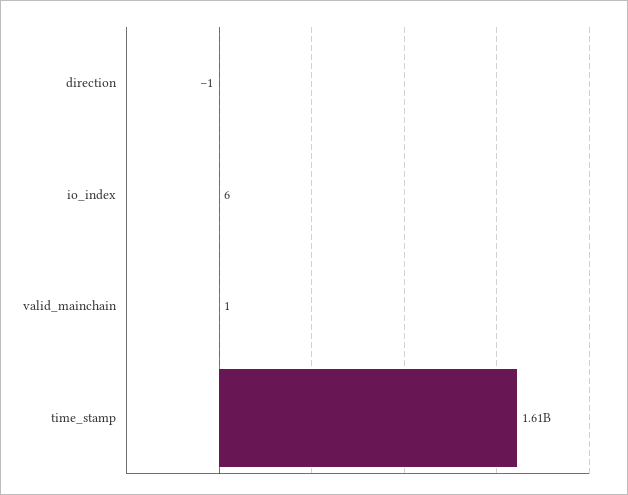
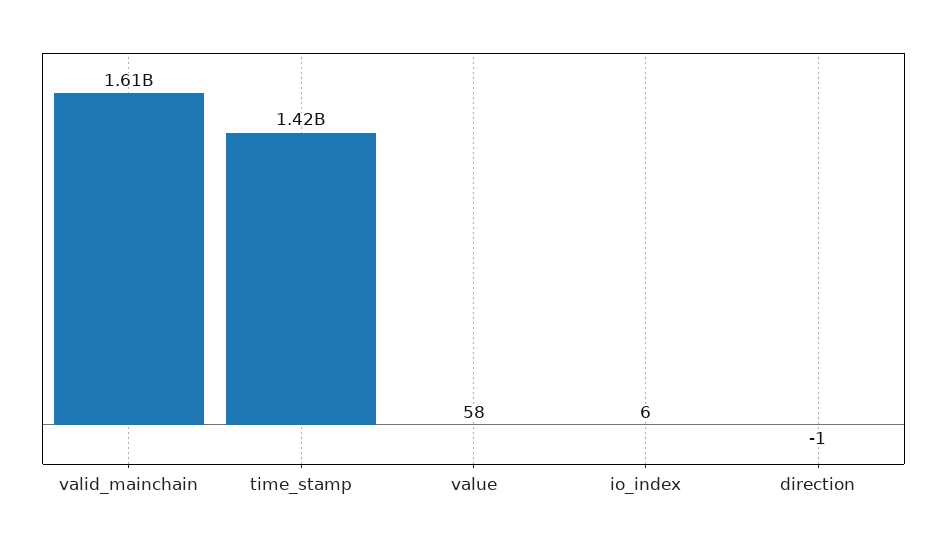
valid_mainchain: 1 -> 1610000000
time_stamp: 1610000000 -> 1420000000
value: none -> 58

